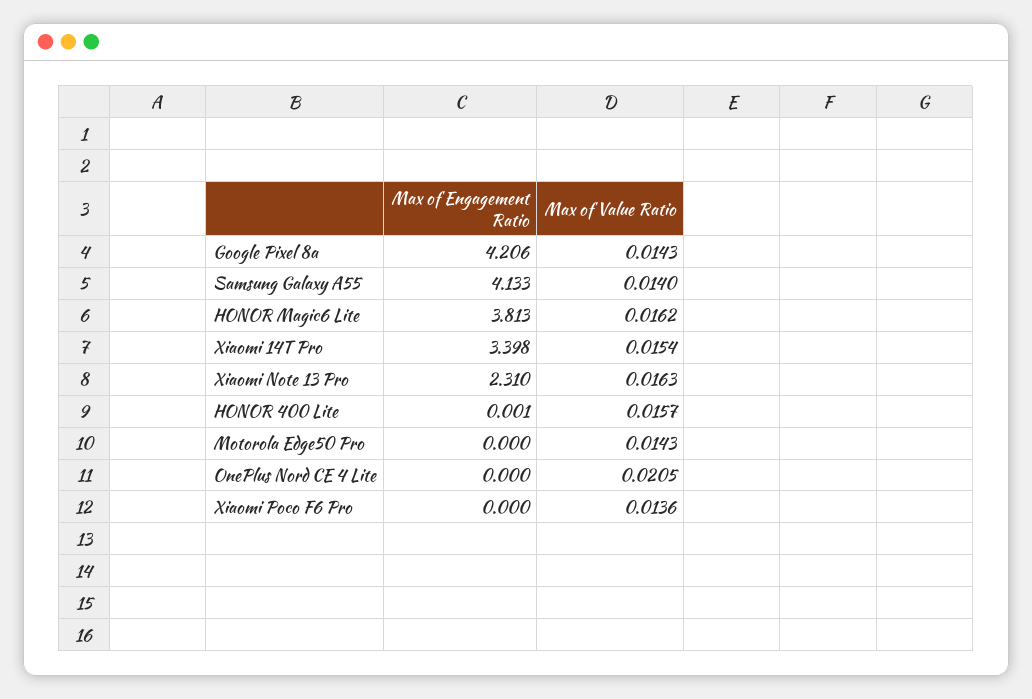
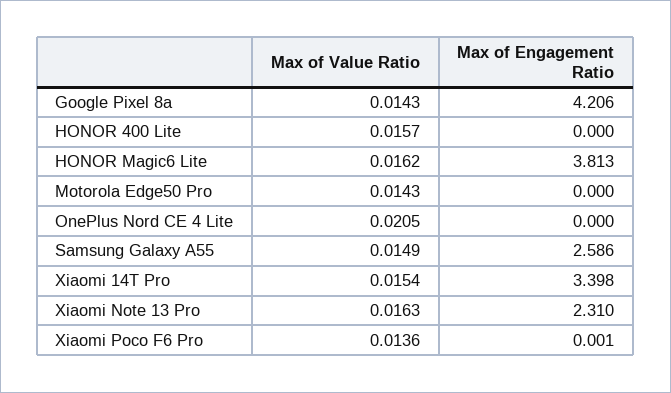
Max of Engagement Ratio, Samsung Galaxy A55: 4.133 -> 2.586
Max of Value Ratio, Samsung Galaxy A55: 0.014 -> 0.0149
Max of Engagement Ratio, HONOR 400 Lite: 0.001 -> 0
Max of Engagement Ratio, Xiaomi Poco F6 Pro: 0 -> 0.001

